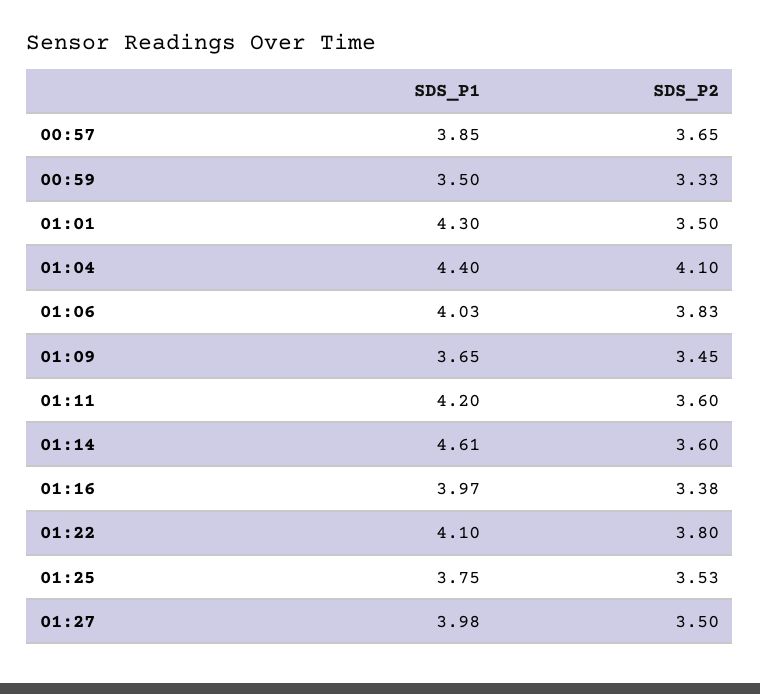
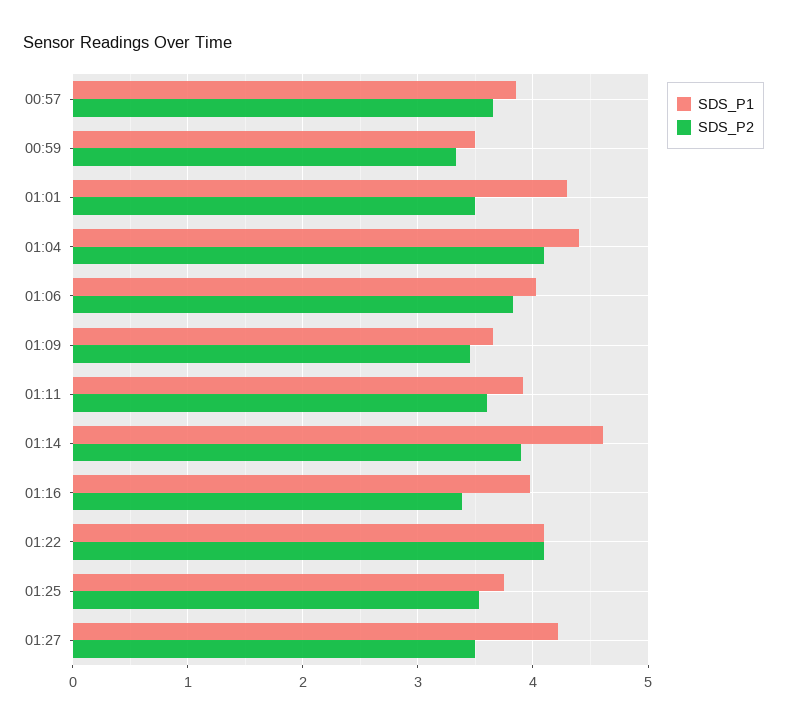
SDS_P1, 01:11: 4.2 -> 3.9
SDS_P2, 01:14: 3.6 -> 3.9
SDS_P2, 01:22: 3.8 -> 4.1
SDS_P1, 01:27: 3.98 -> 4.2

